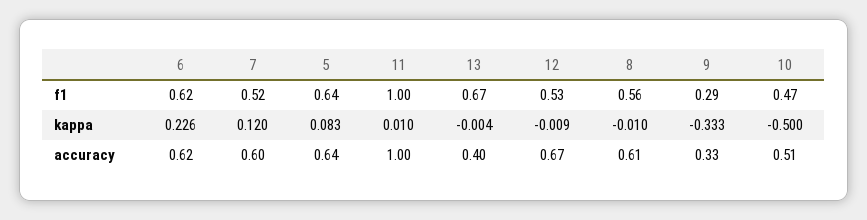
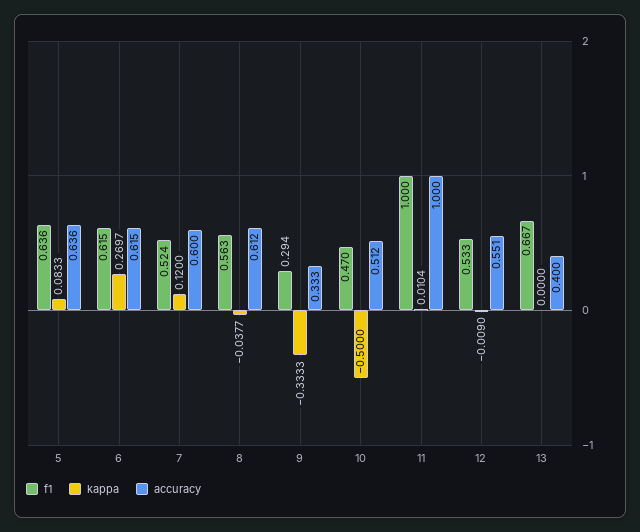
kappa, 6: 0.226 -> 0.2697
kappa, 13: -0.004 -> 0
kappa, 8: -0.01 -> -0.0377
accuracy, 12: 0.67 -> 0.551

